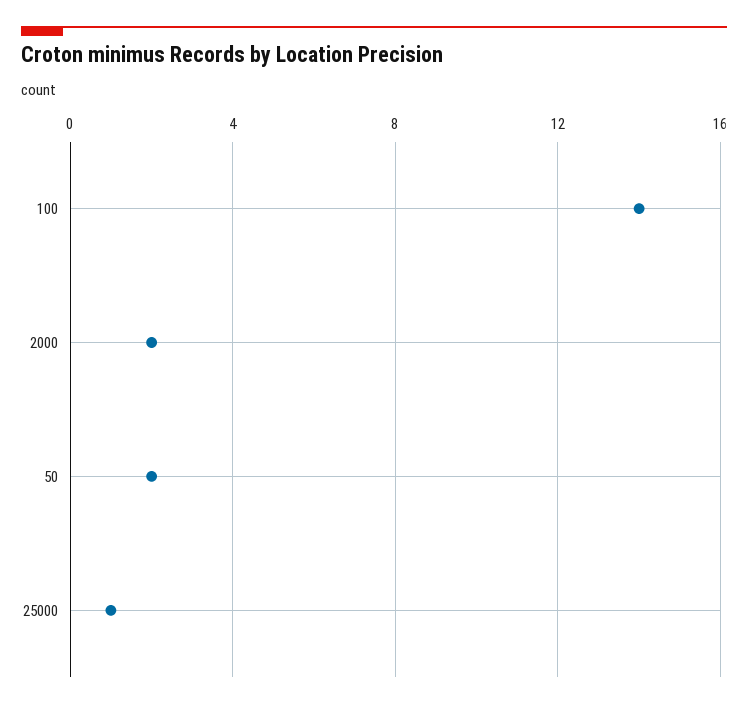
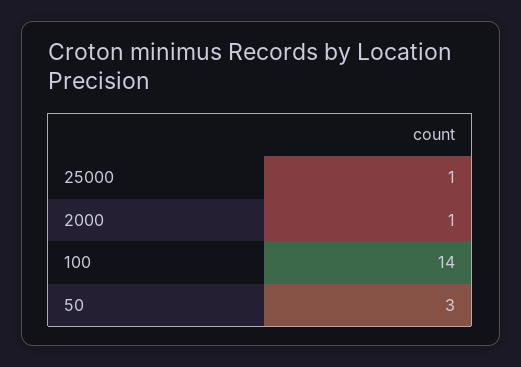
2000: 2 -> 1
50: 2 -> 3

